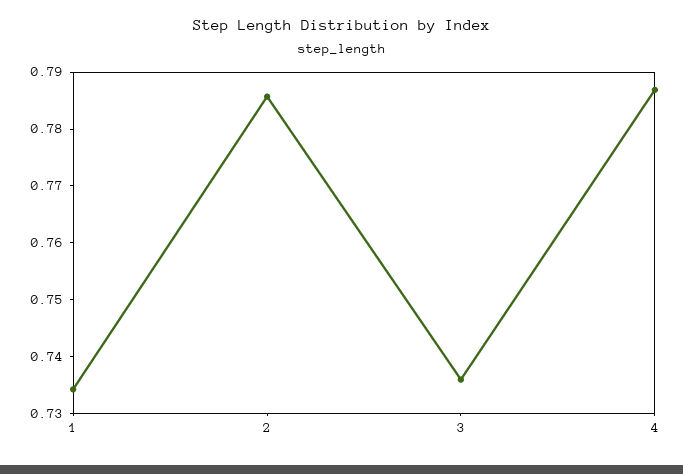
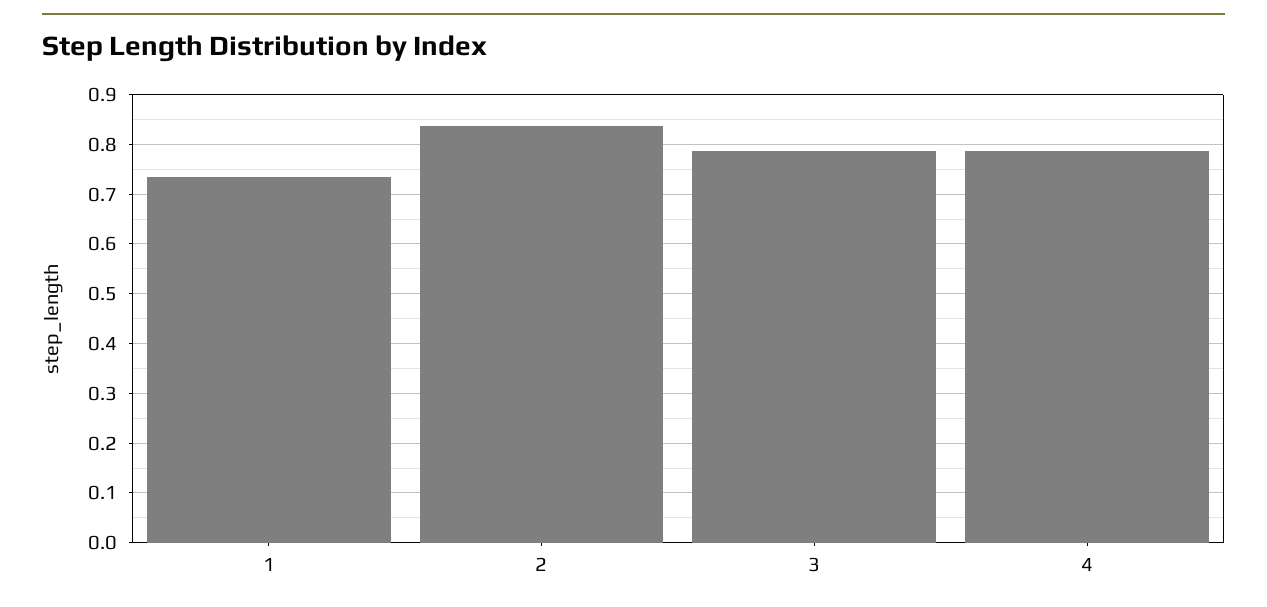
2: 0.786 -> 0.84
3: 0.736 -> 0.78

